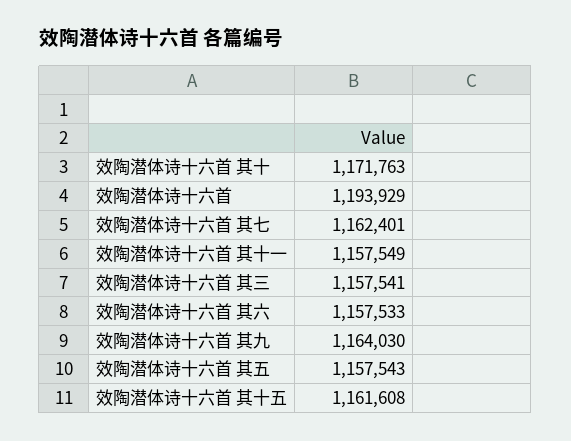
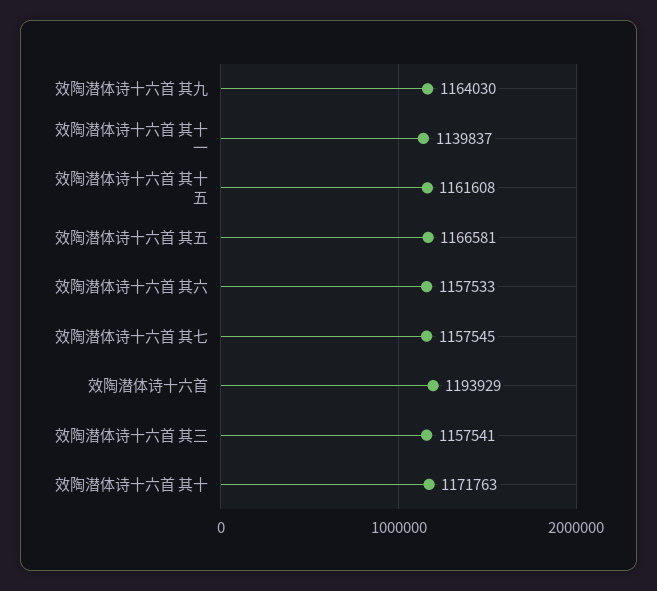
效陶潜体诗十六首 其七: 1162401 -> 1157545
效陶潜体诗十六首 其十一: 1157549 -> 1139837
效陶潜体诗十六首 其五: 1157543 -> 1166581

